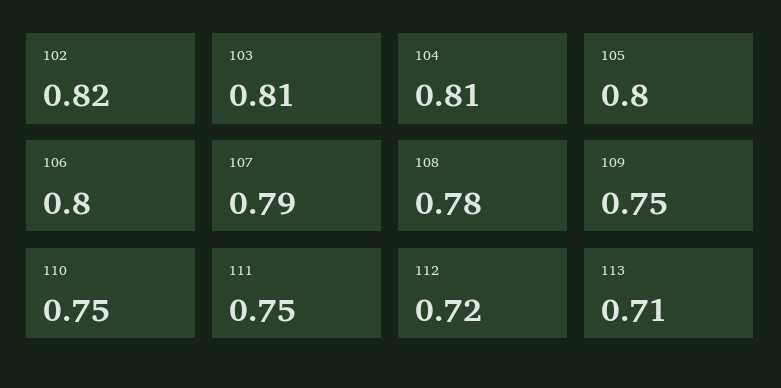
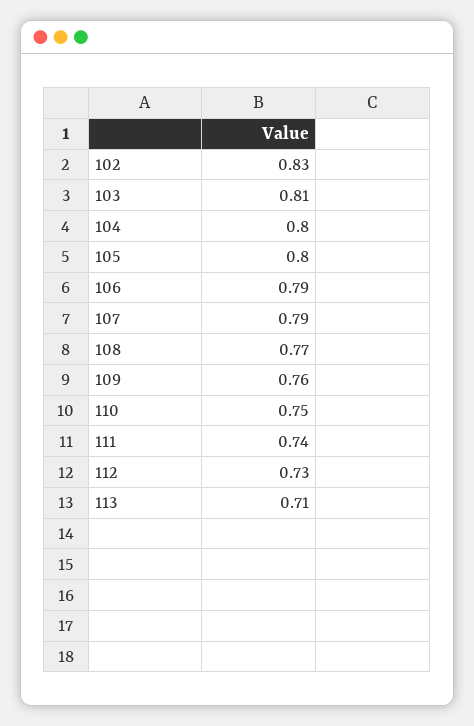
102: 0.82 -> 0.83
104: 0.81 -> 0.8
106: 0.8 -> 0.79
108: 0.78 -> 0.77
109: 0.75 -> 0.76
111: 0.75 -> 0.74
112: 0.72 -> 0.73

